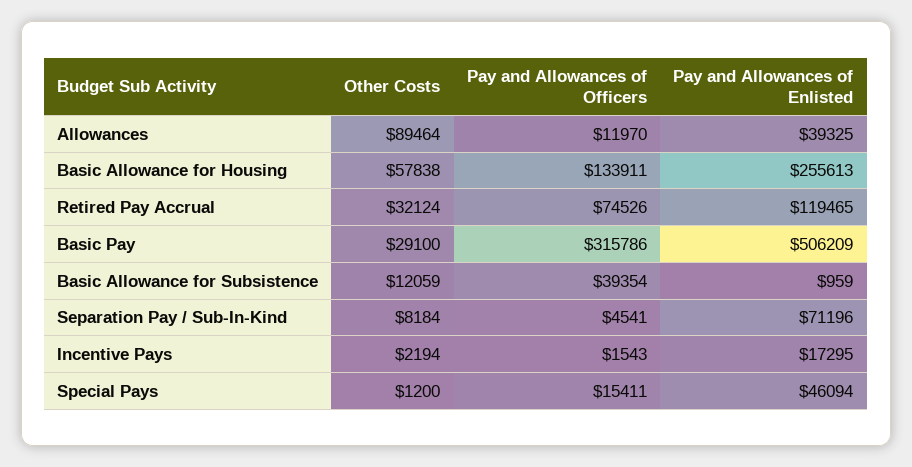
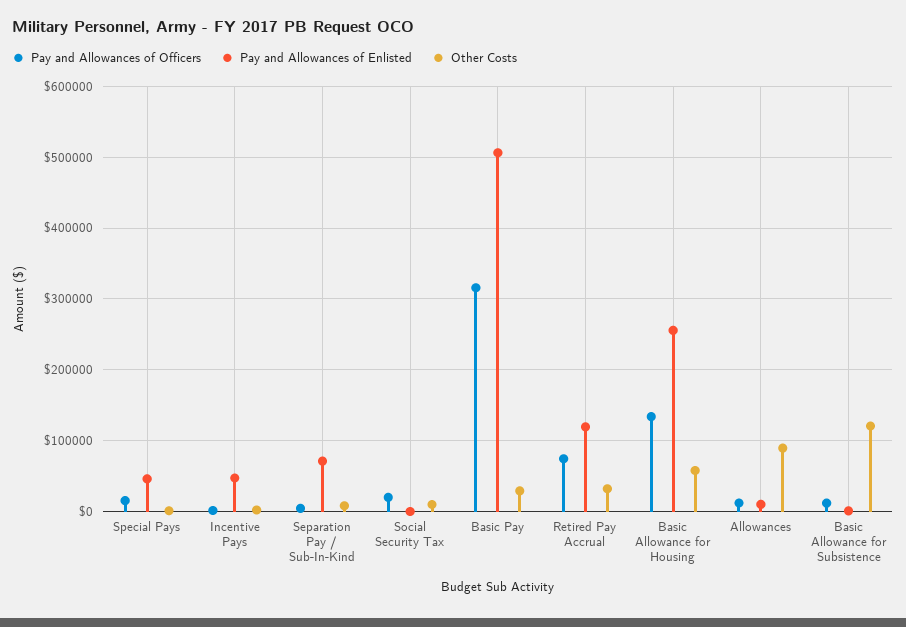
Pay and Allowances of Enlisted, Allowances: 39325 -> 10000
Other Costs, Basic Allowance for Subsistence: 12059 -> 120000
Pay and Allowances of Officers, Basic Allowance for Subsistence: 39354 -> 10000
Pay and Allowances of Enlisted, Incentive Pays: 17295 -> 50000
Pay and Allowances of Officers, Social Security Tax: none -> 20000
Pay and Allowances of Enlisted, Social Security Tax: none -> 0
Other Costs, Social Security Tax: none -> 10000

